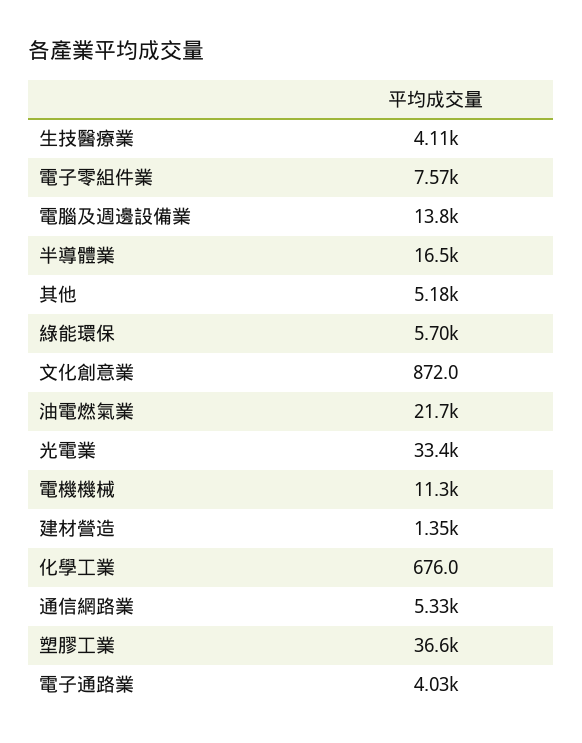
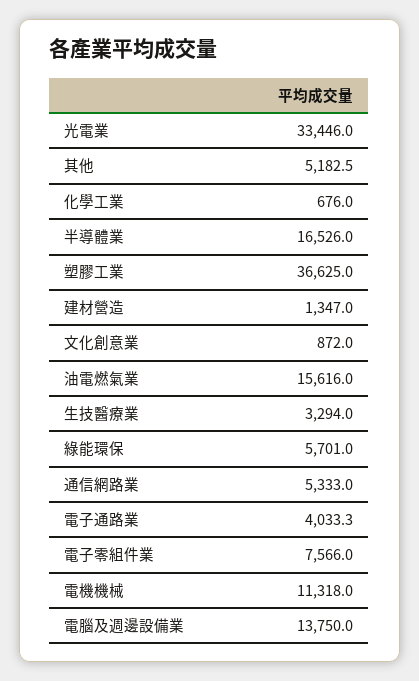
生技醫療業: 4110 -> 3294
油電燃氣業: 21700 -> 15616

